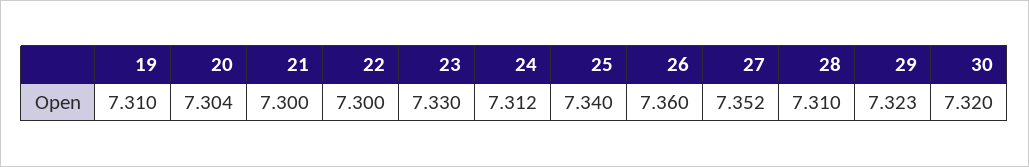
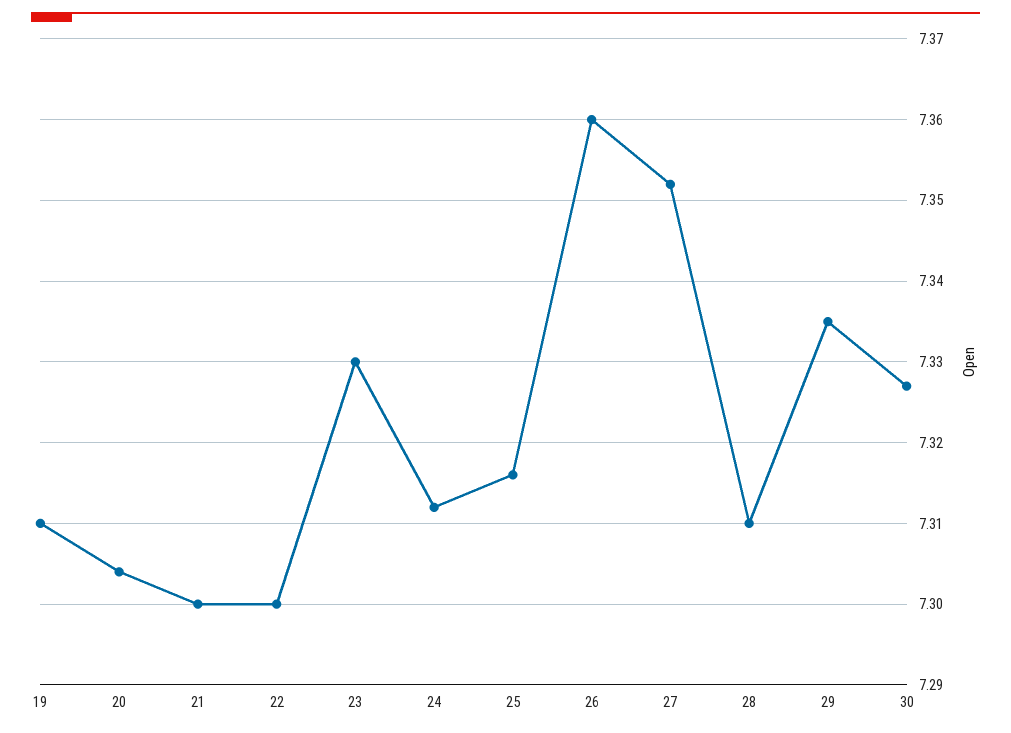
25: 7.34 -> 7.316
29: 7.323 -> 7.335
30: 7.32 -> 7.327

